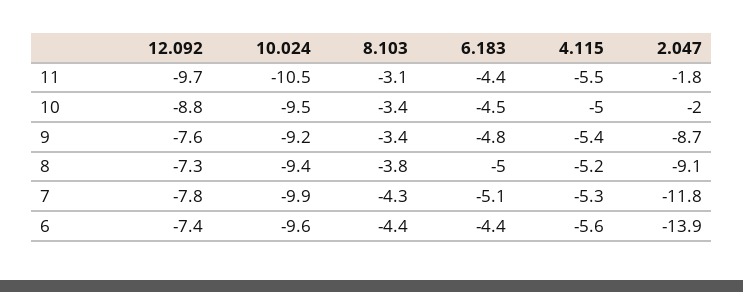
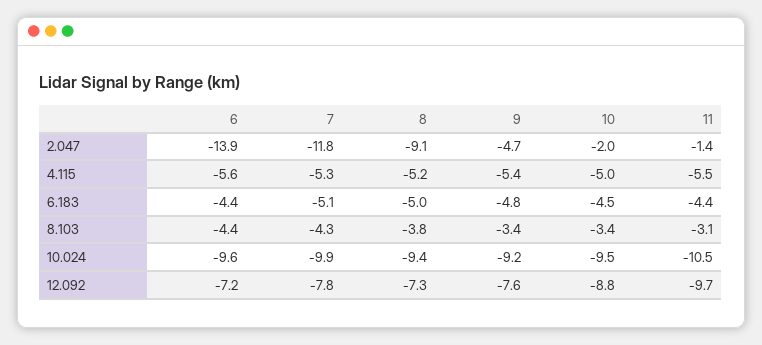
2.047, 11: -1.8 -> -1.4
2.047, 9: -8.7 -> -4.7
12.092, 6: -7.4 -> -7.2

